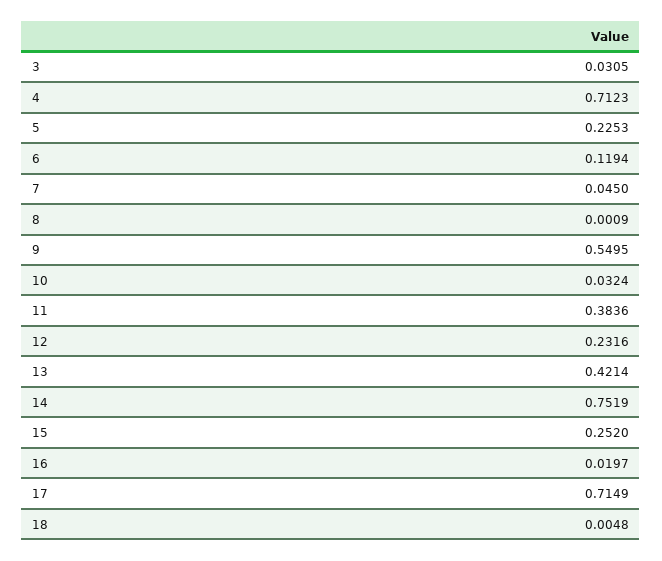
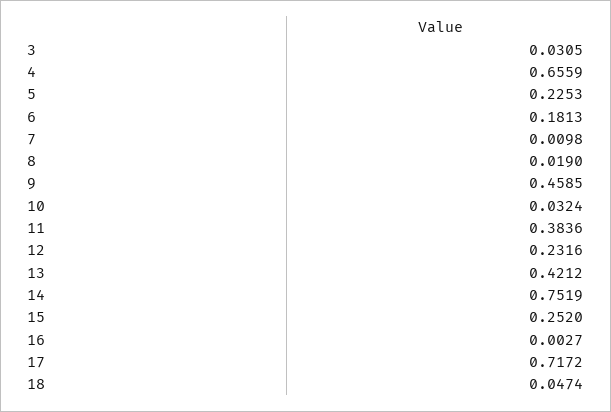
4: 0.7123 -> 0.6559
6: 0.1194 -> 0.1813
7: 0.045 -> 0.0098
8: 0.0009 -> 0.019
9: 0.5495 -> 0.4585
13: 0.4214 -> 0.4212
16: 0.0197 -> 0.0027
17: 0.7149 -> 0.7172
18: 0.0048 -> 0.0474

